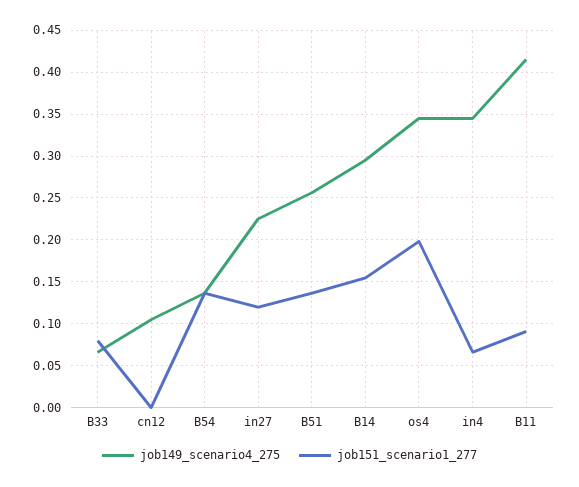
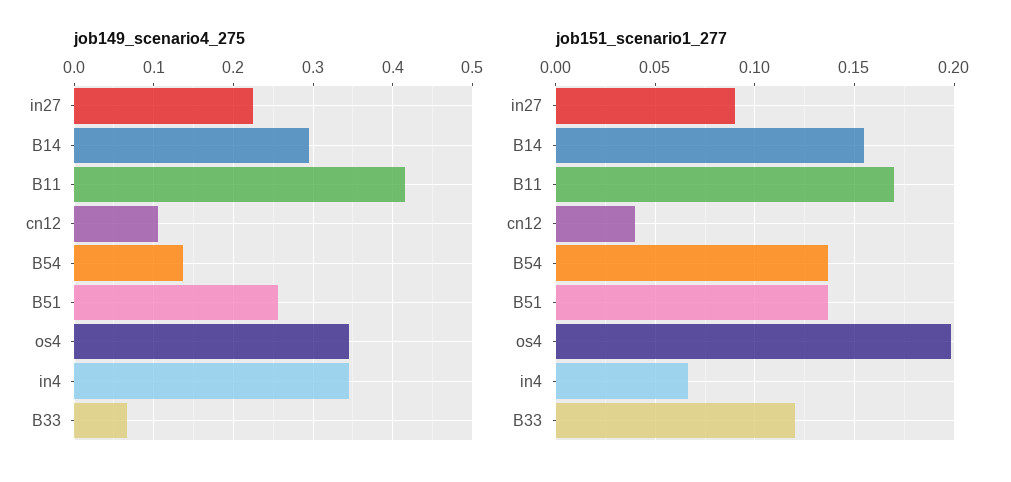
job151_scenario1_277, B33: 0.08 -> 0.12
job151_scenario1_277, cn12: 0 -> 0.04
job151_scenario1_277, in27: 0.12 -> 0.09
job151_scenario1_277, B11: 0.09 -> 0.17

